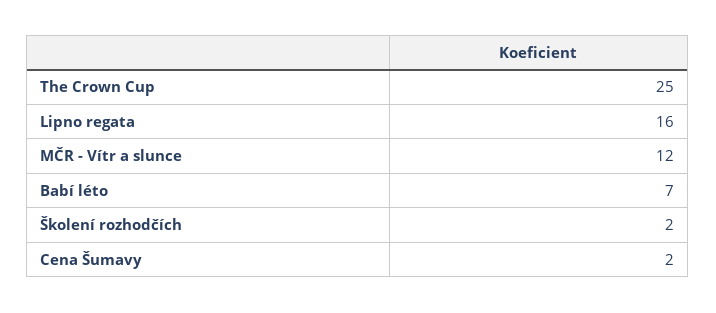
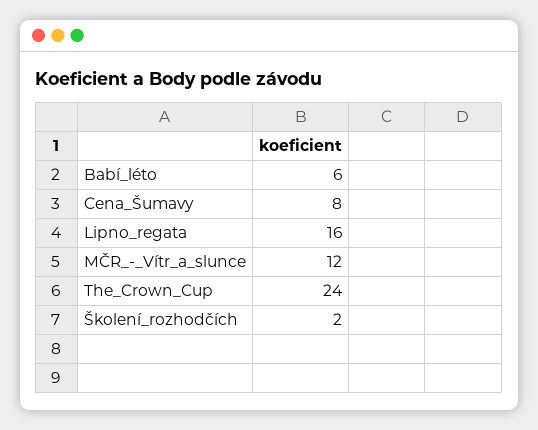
The Crown Cup: 25 -> 24
Babí léto: 7 -> 6
Cena Šumavy: 2 -> 8

